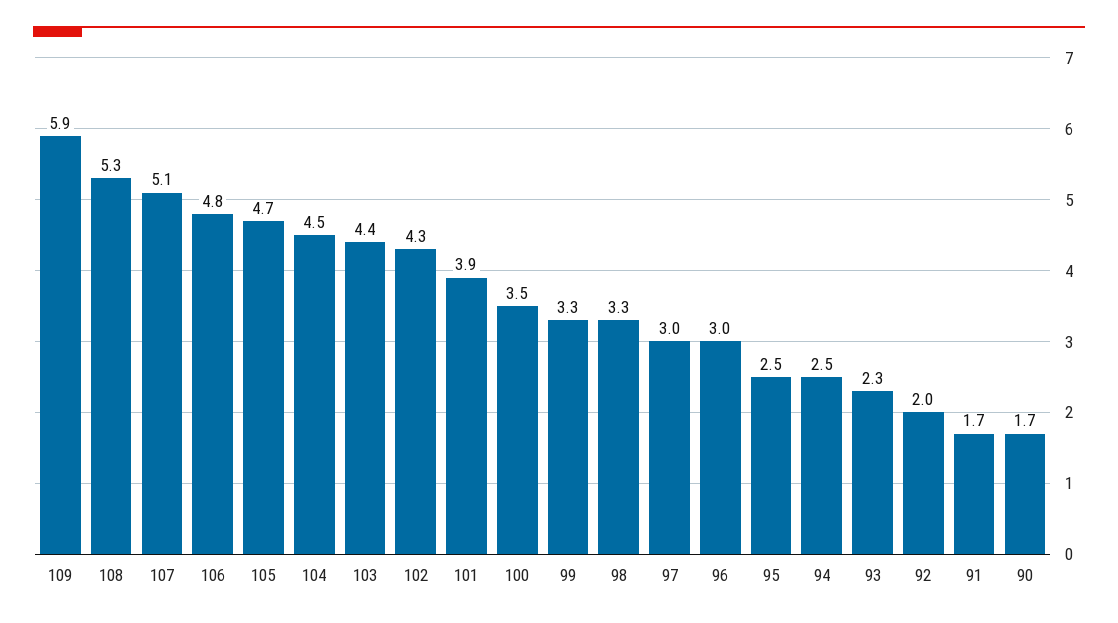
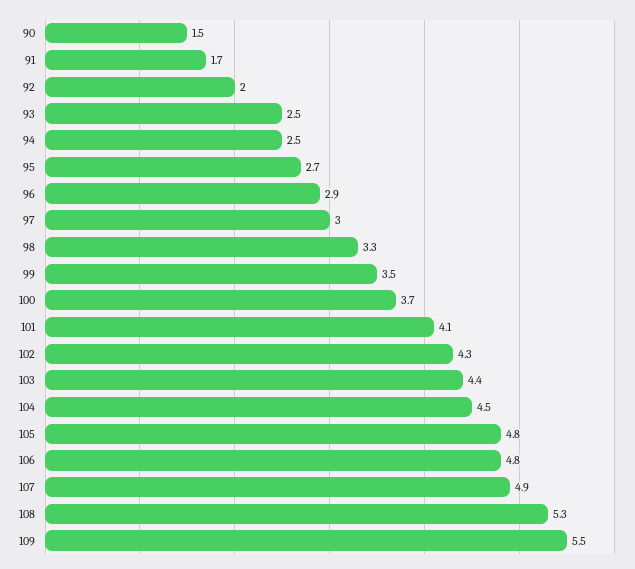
109: 5.9 -> 5.5
107: 5.1 -> 4.9
105: 4.7 -> 4.8
101: 3.9 -> 4.1
100: 3.5 -> 3.7
99: 3.3 -> 3.5
96: 3 -> 2.9
95: 2.5 -> 2.7
93: 2.3 -> 2.5
90: 1.7 -> 1.5

